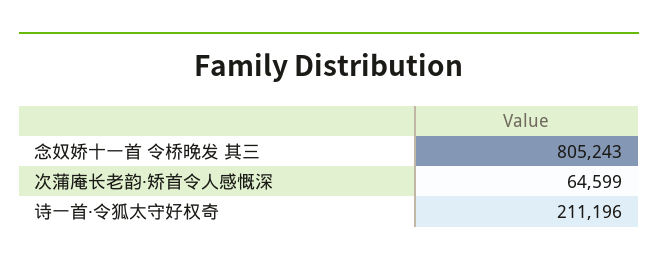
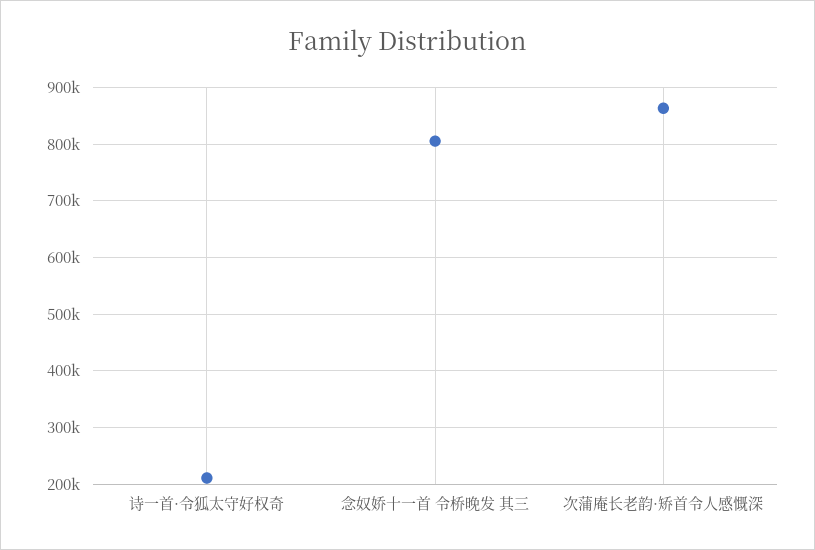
次蒲庵长老韵·矫首令人感慨深: 64599 -> 860000

